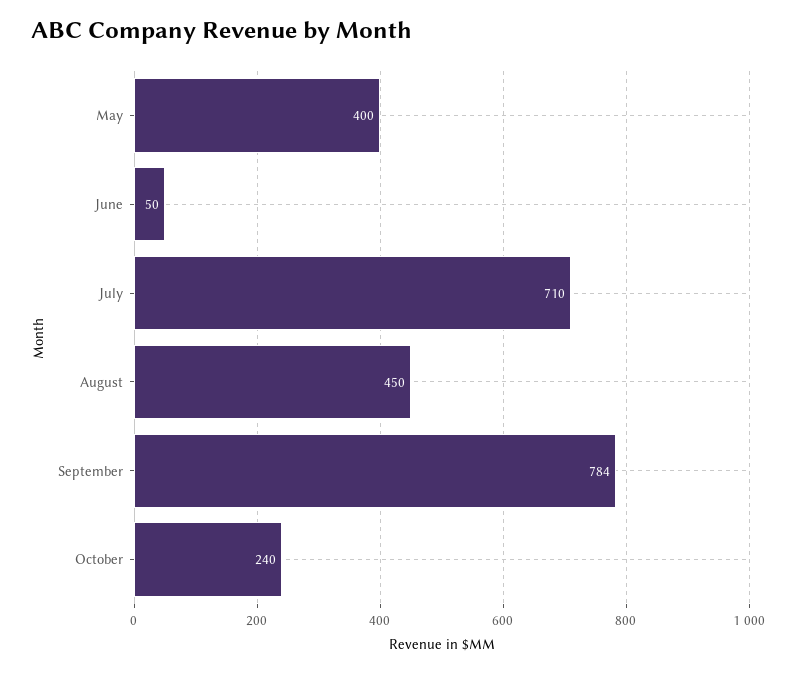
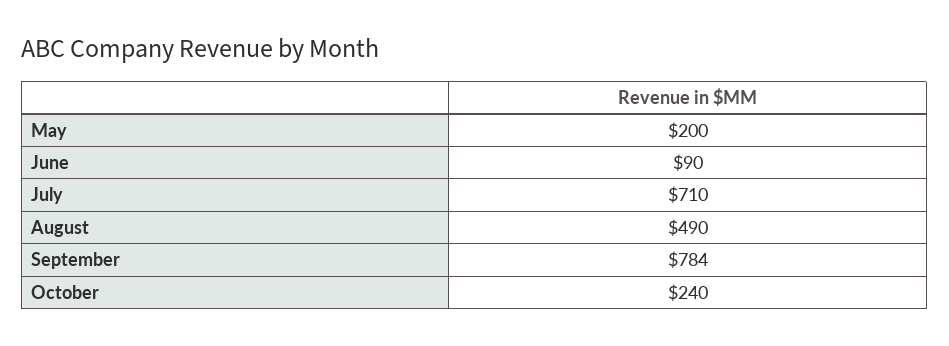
May: 400 -> 200
June: 50 -> 90
August: 450 -> 490

